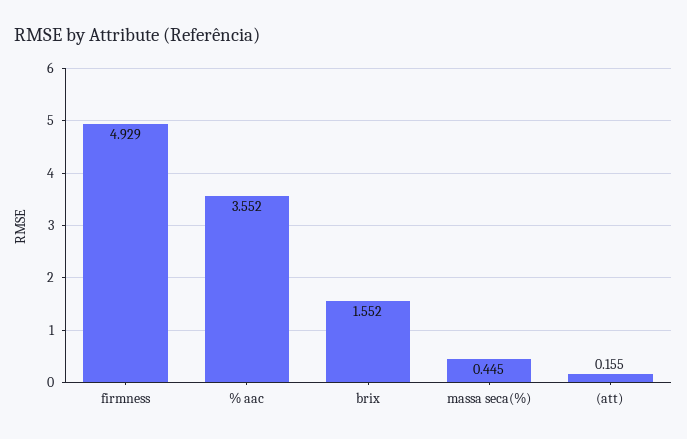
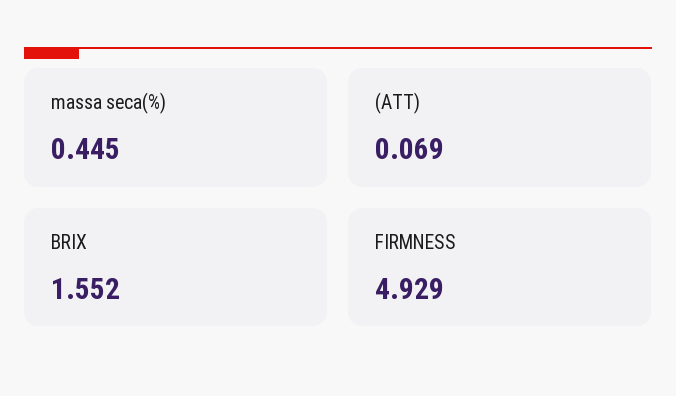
% aac: 3.552 -> none
(att): 0.155 -> 0.069

